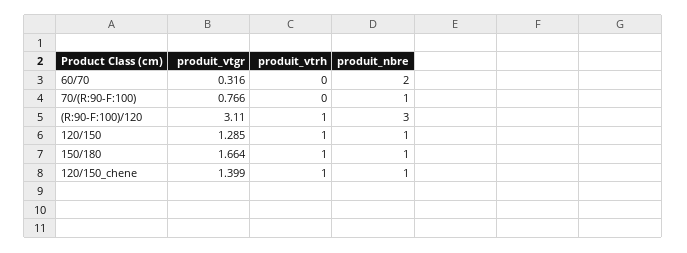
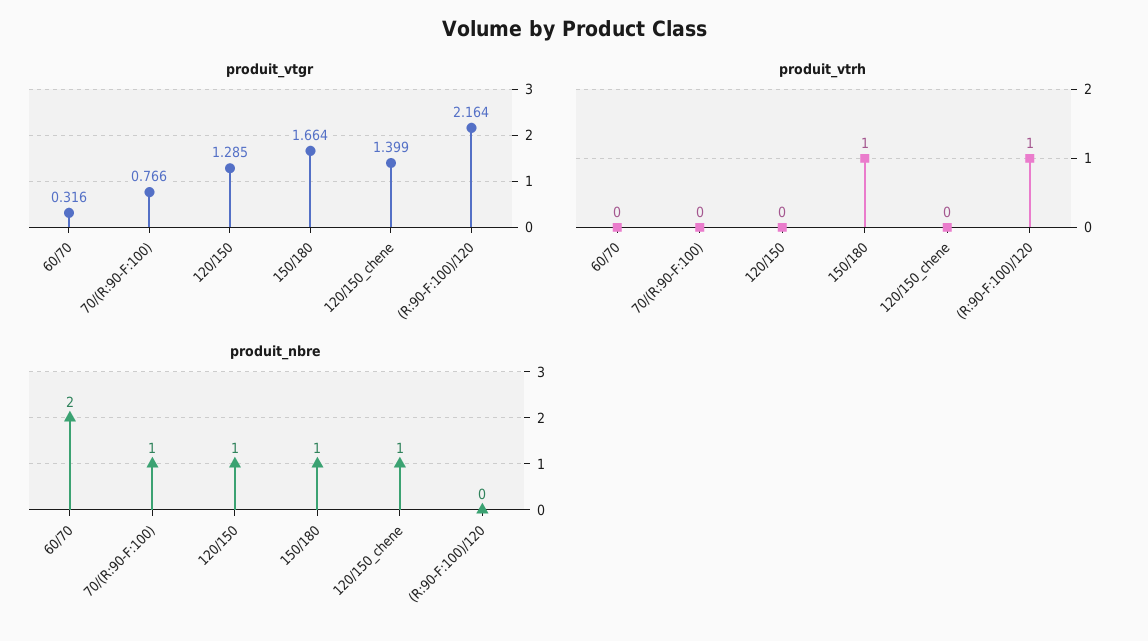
produit_vtgr, (R:90-F:100)/120: 3.11 -> 2.164
produit_nbre, (R:90-F:100)/120: 3 -> 0
produit_vtrh, 120/150: 1 -> 0
produit_vtrh, 120/150_chene: 1 -> 0

